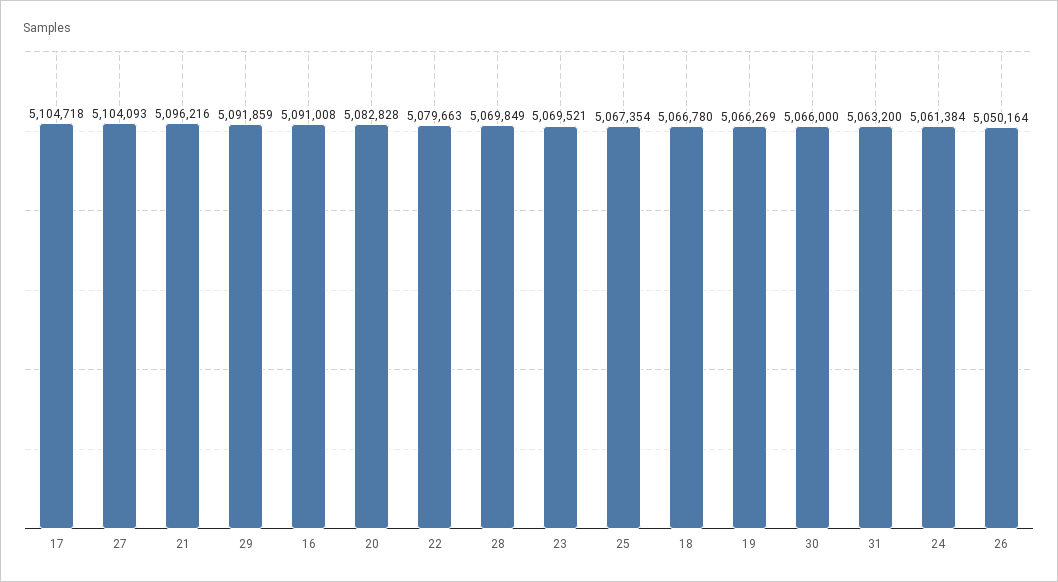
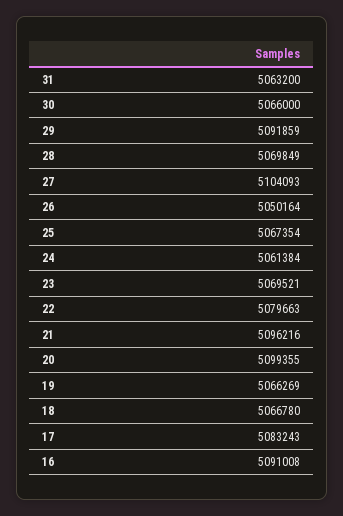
17: 5104718 -> 5083243
20: 5082828 -> 5099355

